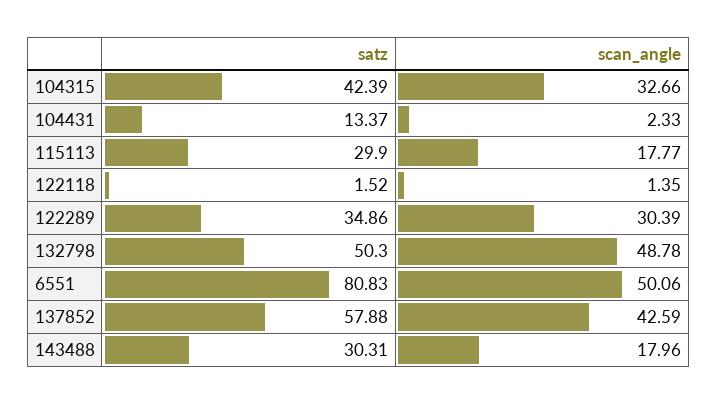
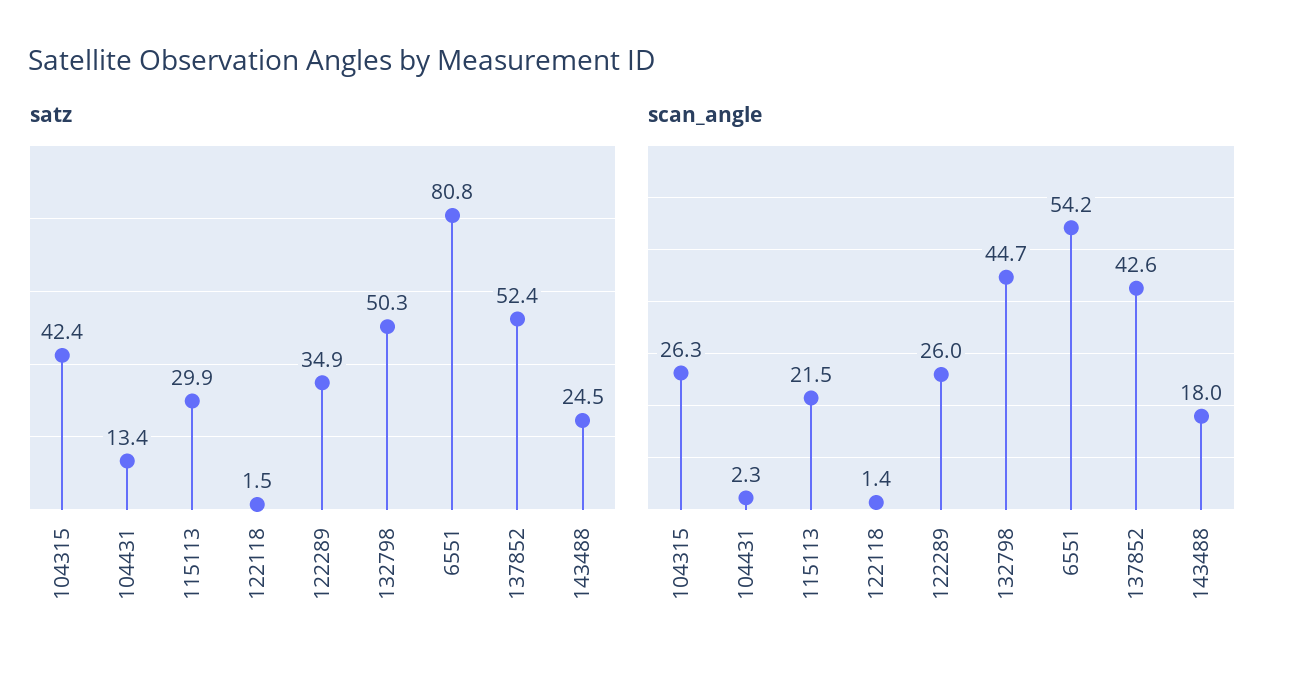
scan_angle, 104315: 32.66 -> 26.3
scan_angle, 115113: 17.77 -> 21.5
scan_angle, 122289: 30.39 -> 26
scan_angle, 132798: 48.78 -> 44.7
scan_angle, 6551: 50.06 -> 54.2
satz, 137852: 57.88 -> 52.4
satz, 143488: 30.31 -> 24.5

